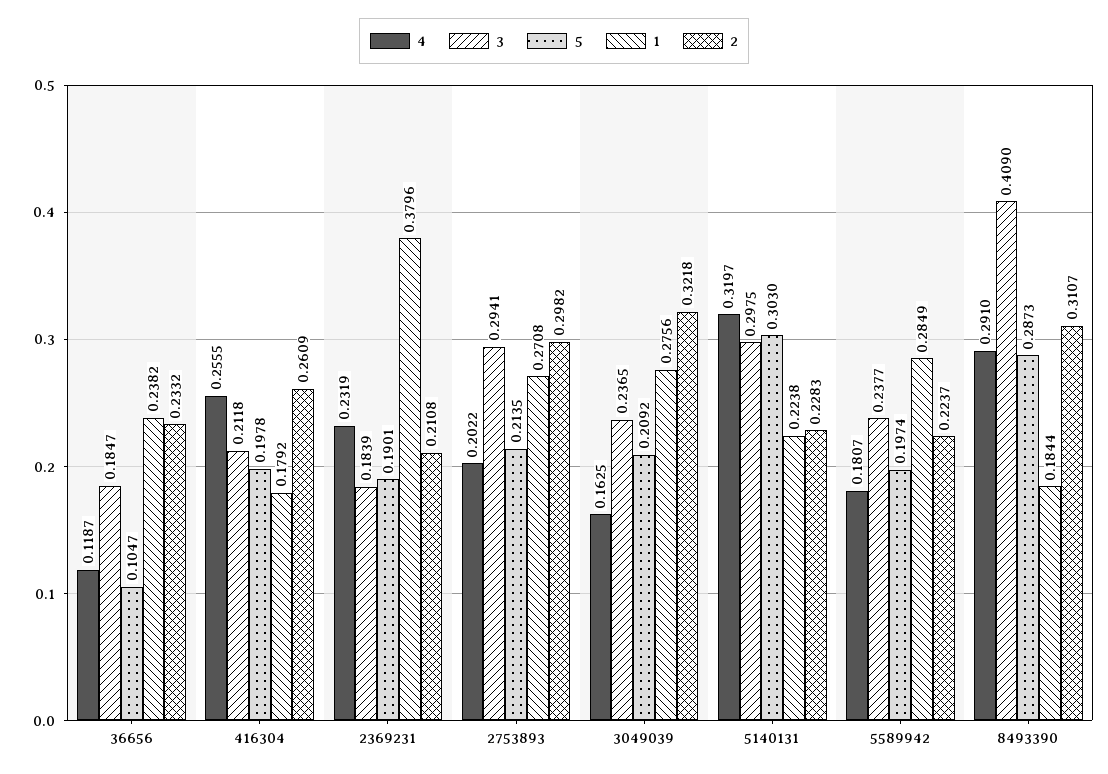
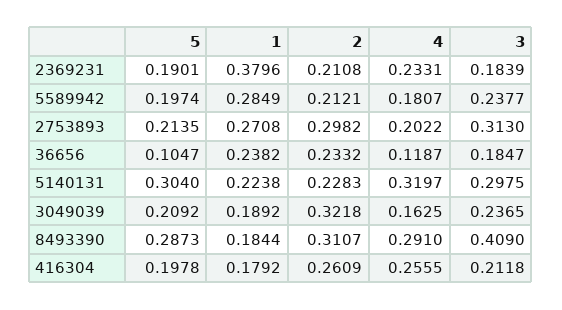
4, 2369231: 0.2319 -> 0.2331
3, 2753893: 0.2941 -> 0.313
1, 3049039: 0.2756 -> 0.1892
5, 5140131: 0.303 -> 0.304
2, 5589942: 0.2237 -> 0.2121

